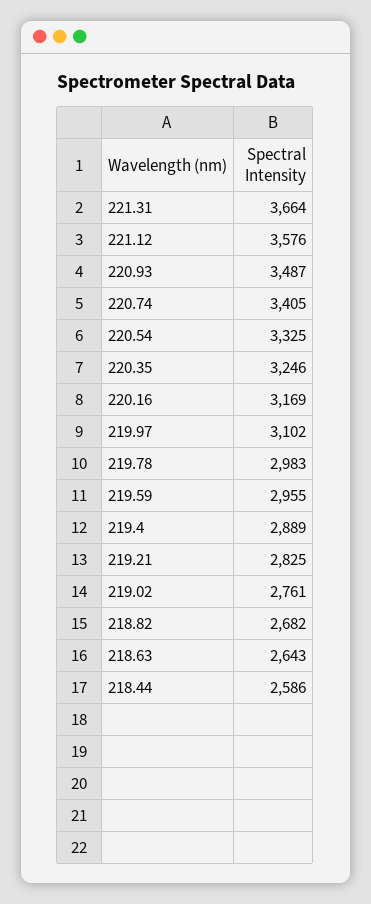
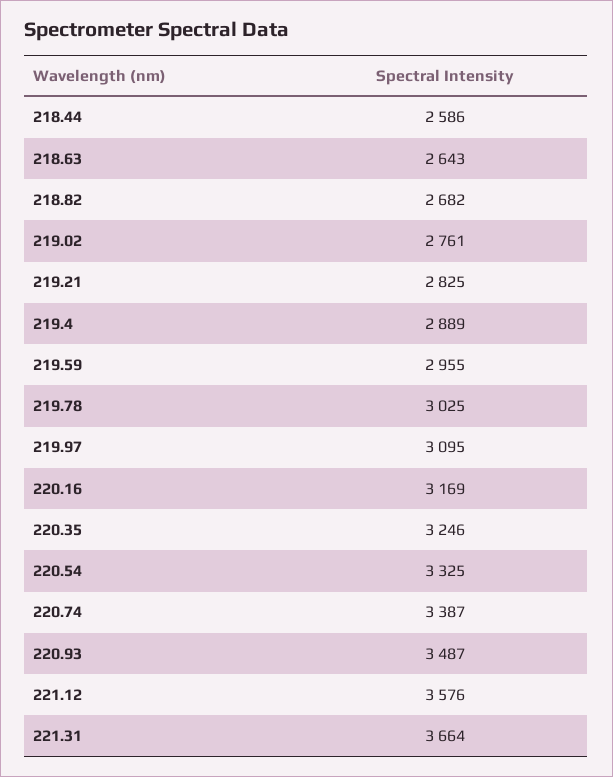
220.74: 3405 -> 3387
219.97: 3102 -> 3095
219.78: 2983 -> 3025

